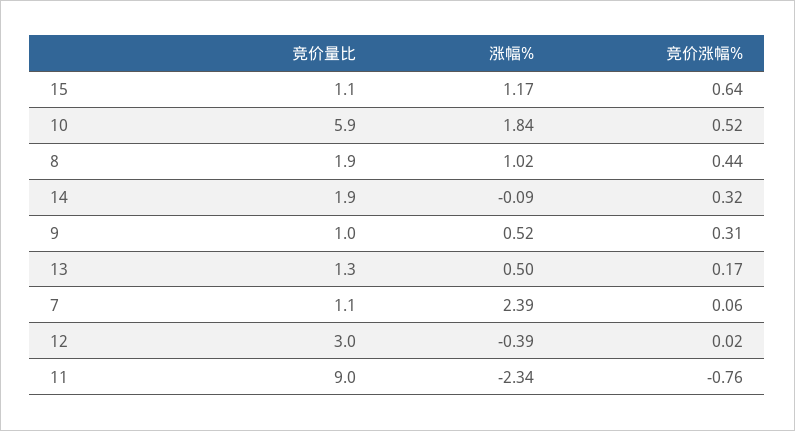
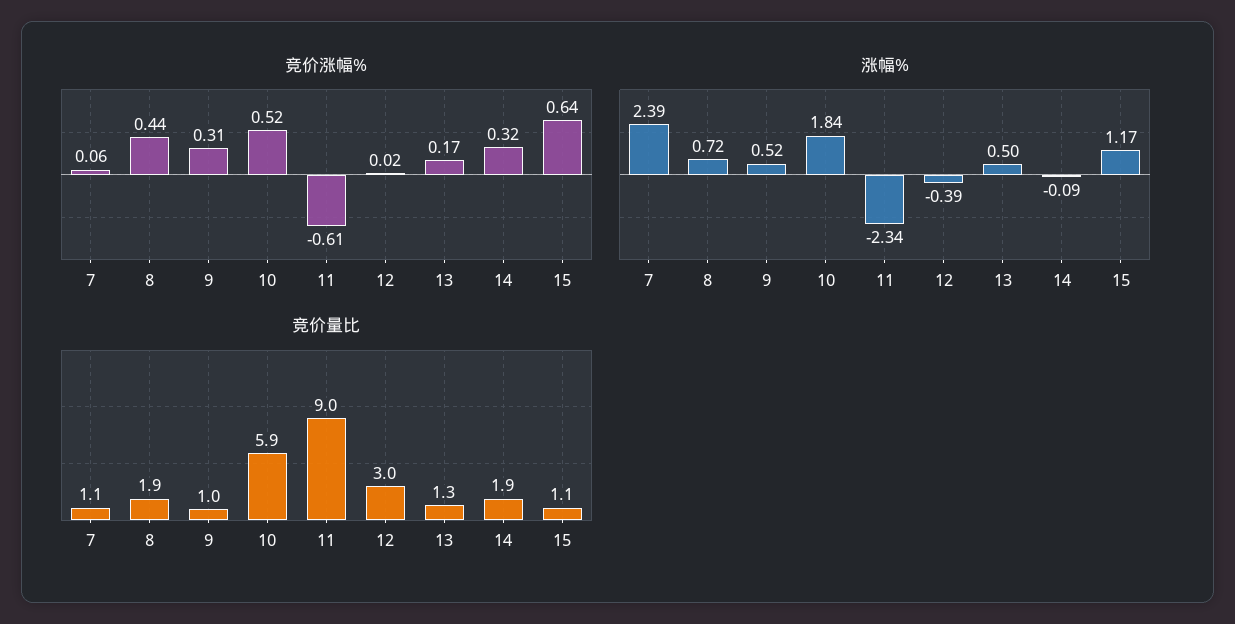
涨幅%, 8: 1.02 -> 0.72
竞价涨幅%, 11: -0.76 -> -0.61

